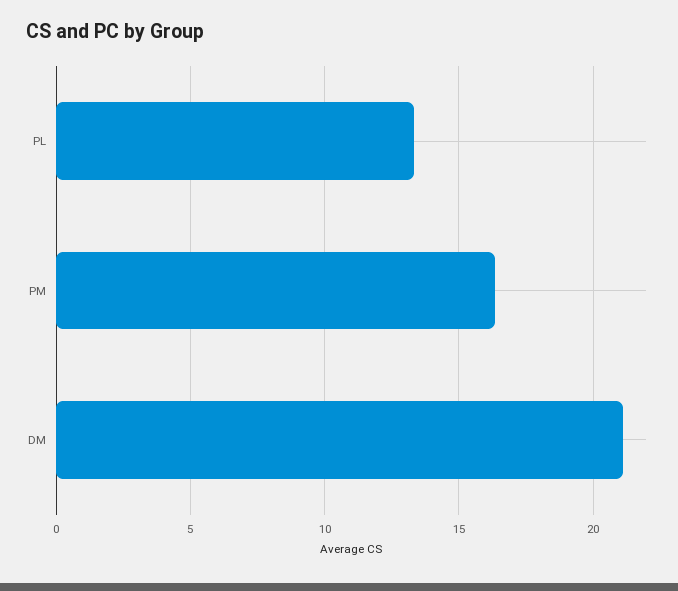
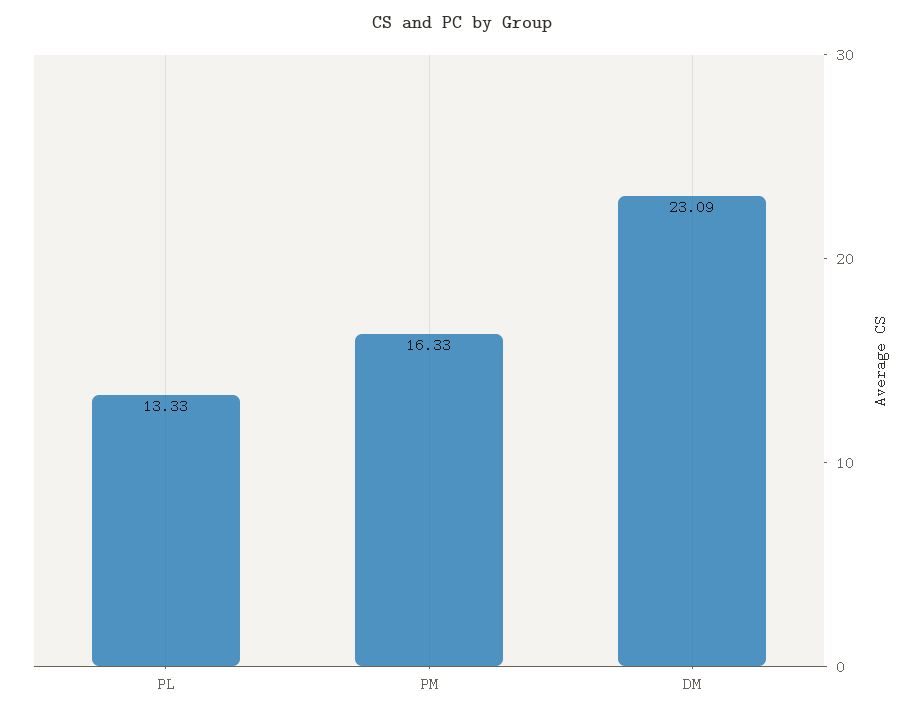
DM: 21 -> 23.09

